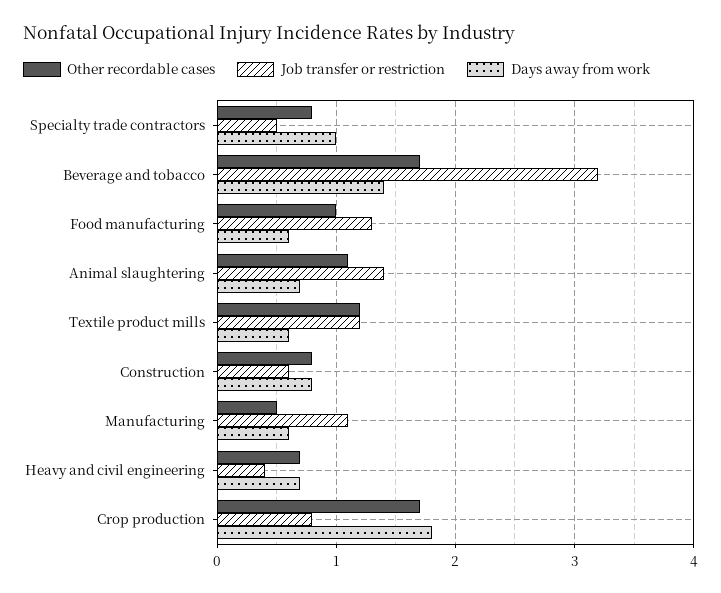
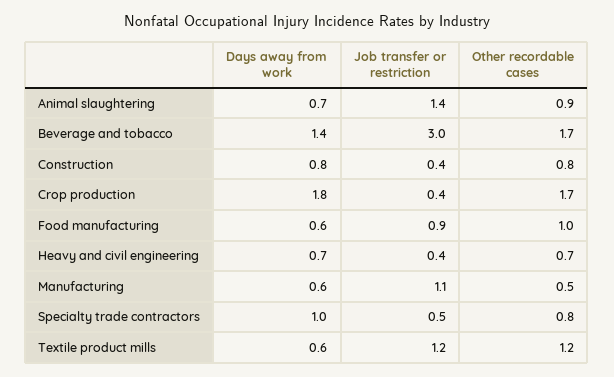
Job transfer or restriction, Beverage and tobacco: 3.2 -> 3
Job transfer or restriction, Food manufacturing: 1.3 -> 0.9
Other recordable cases, Animal slaughtering: 1.1 -> 0.9
Job transfer or restriction, Construction: 0.6 -> 0.4
Job transfer or restriction, Crop production: 0.8 -> 0.4

